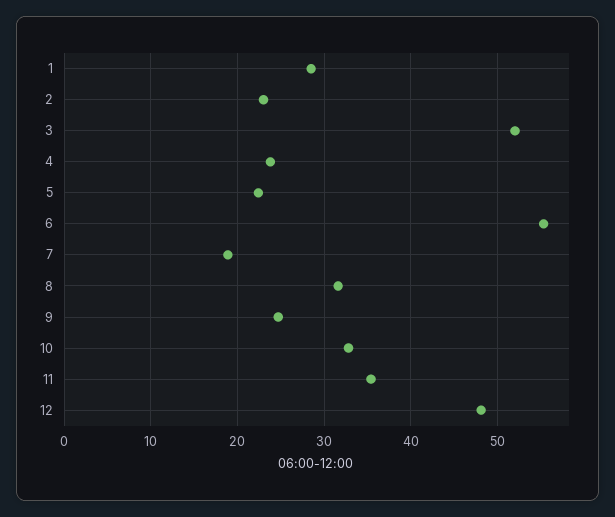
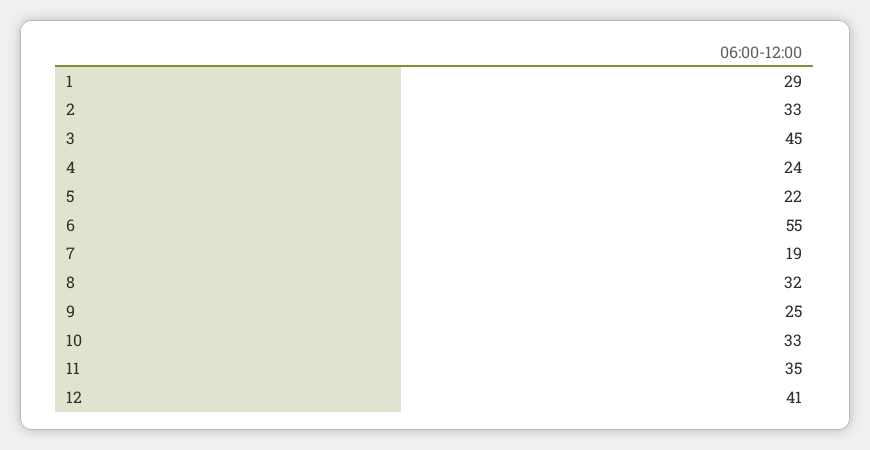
2: 23 -> 33
3: 52 -> 45
12: 48 -> 41

